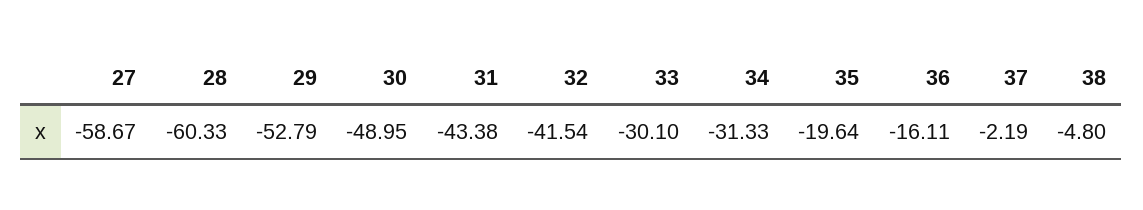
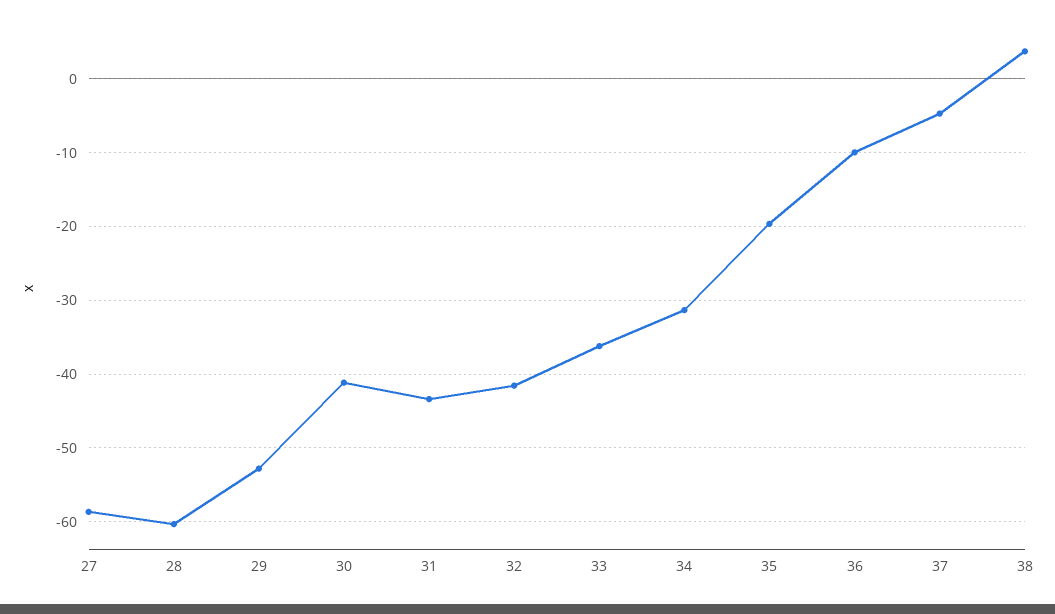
30: -48.95 -> -41
33: -30.1 -> -36
36: -16.11 -> -10
37: -2.19 -> -5
38: -4.8 -> 4

